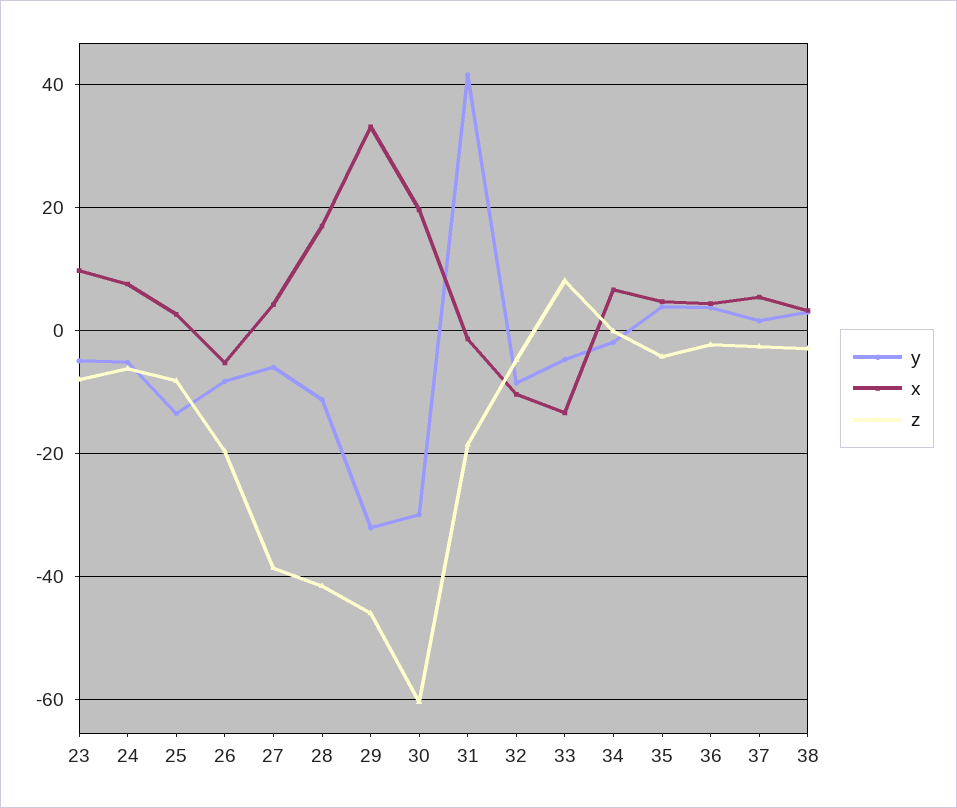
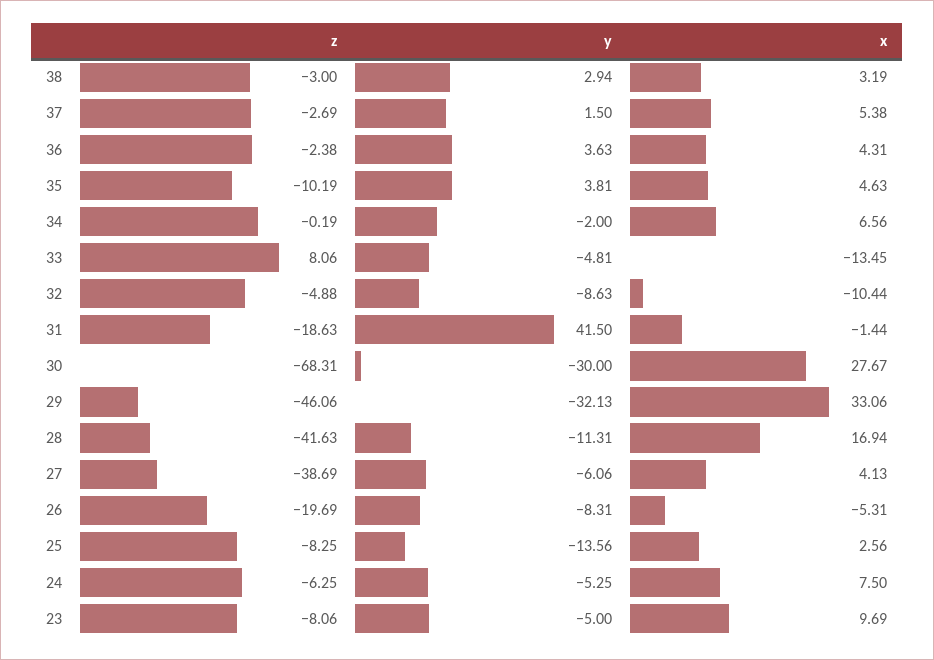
x, 30: 20 -> 27.67
z, 30: -60 -> -68.31
z, 35: -4 -> -10.19

